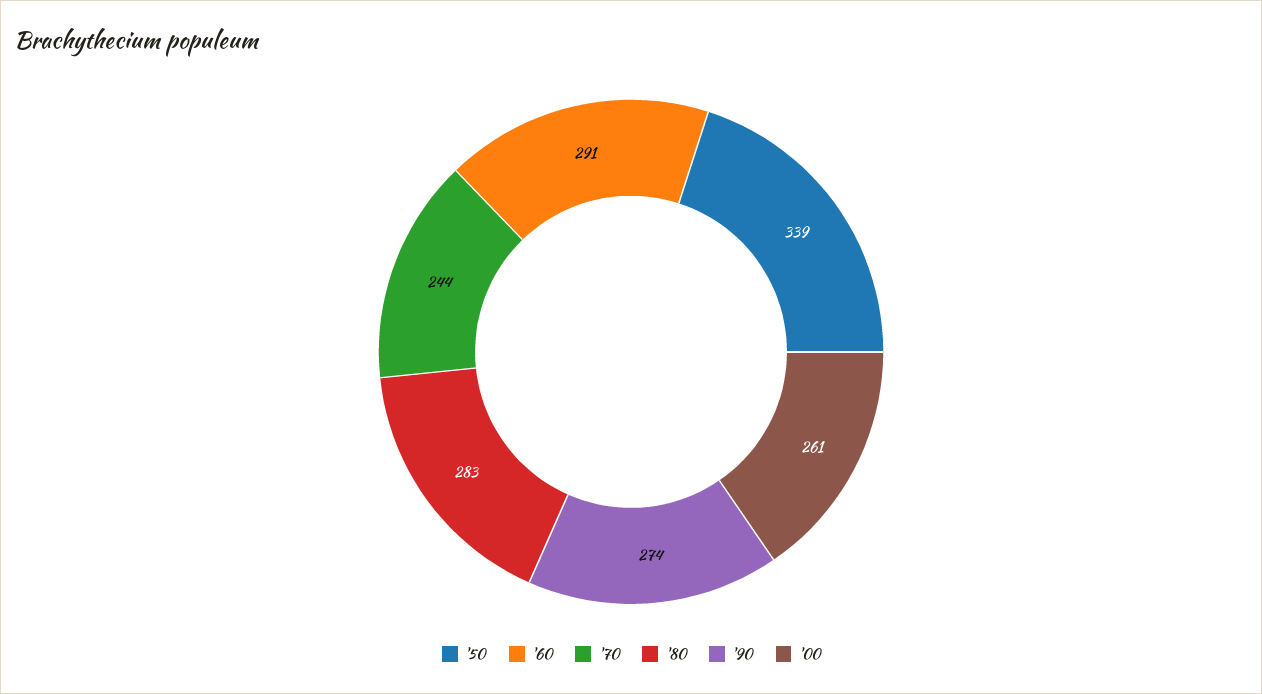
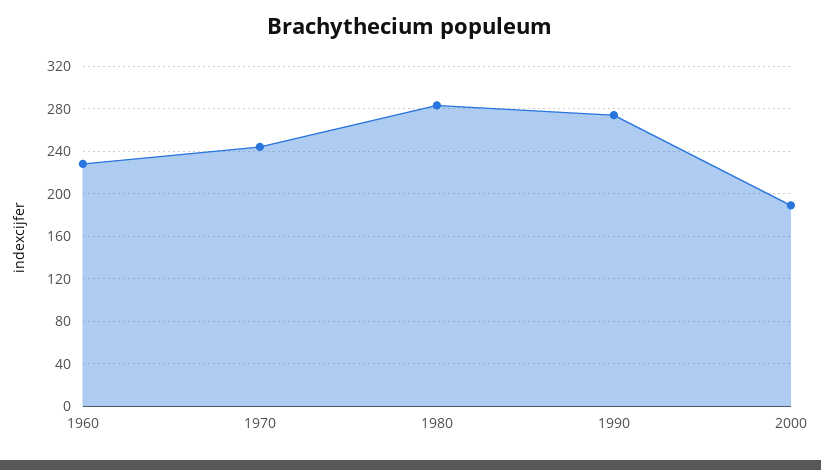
'50: 339 -> none
'60: 291 -> 230
'00: 261 -> 190

